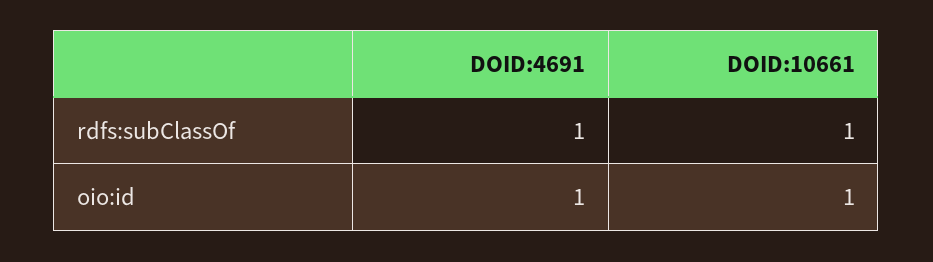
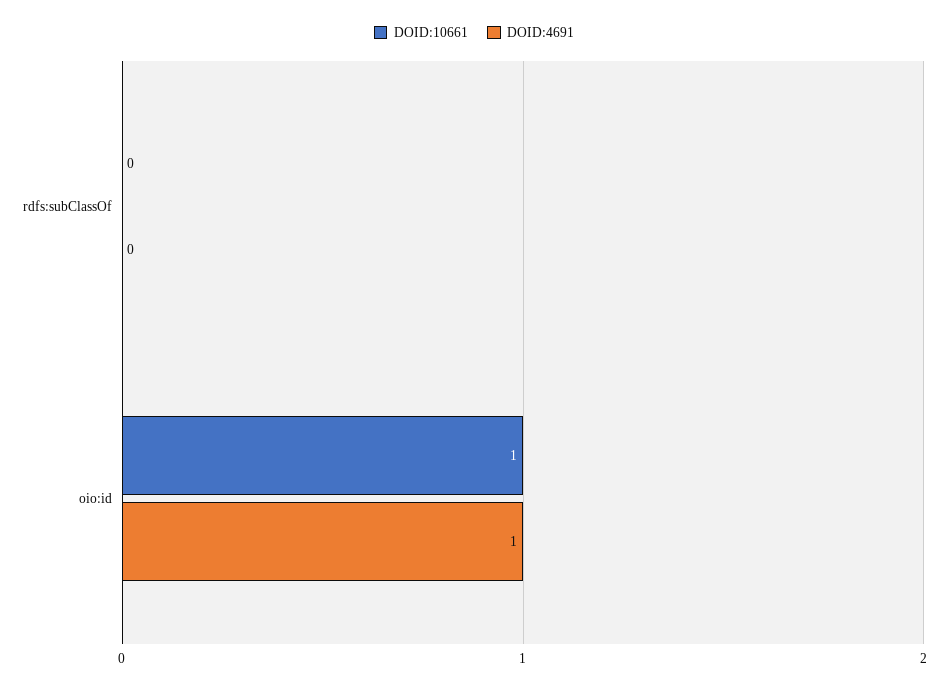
DOID:4691, rdfs:subClassOf: 1 -> 0
DOID:10661, rdfs:subClassOf: 1 -> 0

